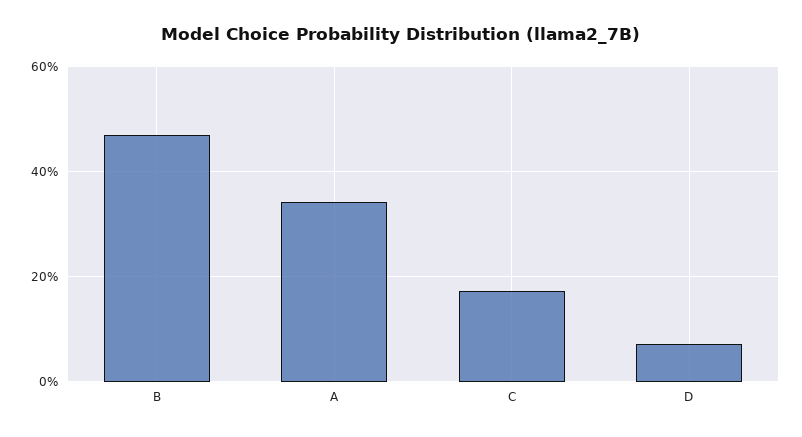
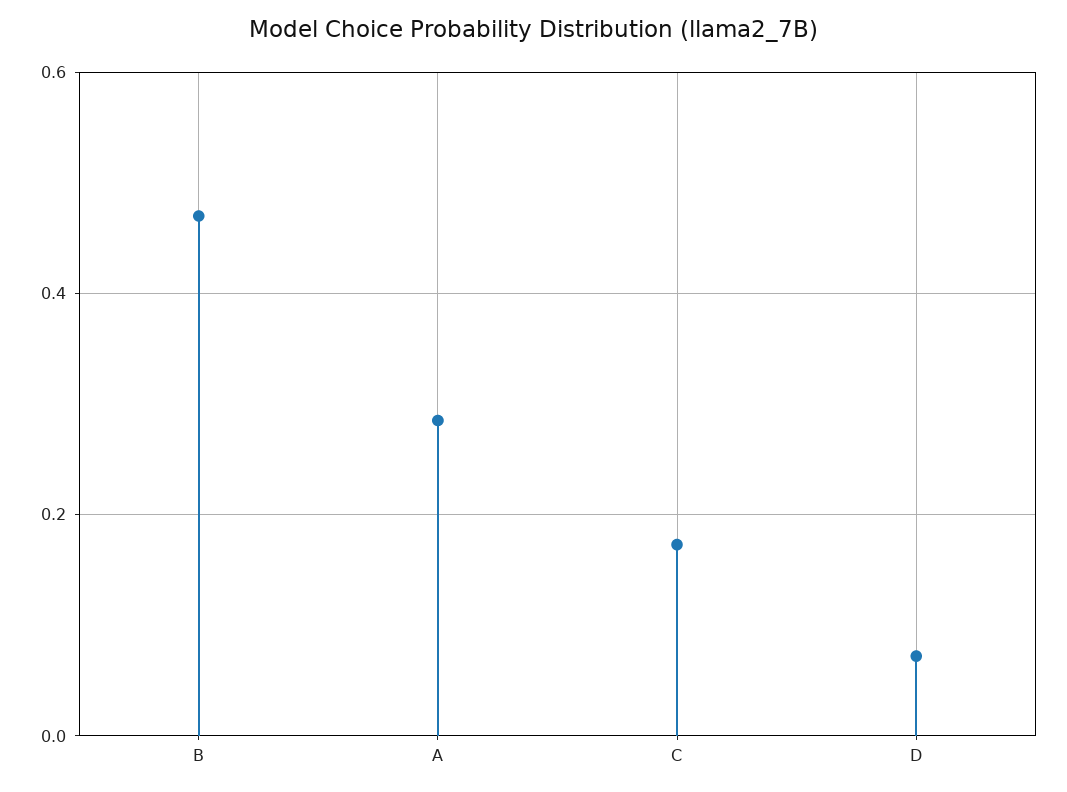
A: 0.34 -> 0.28

